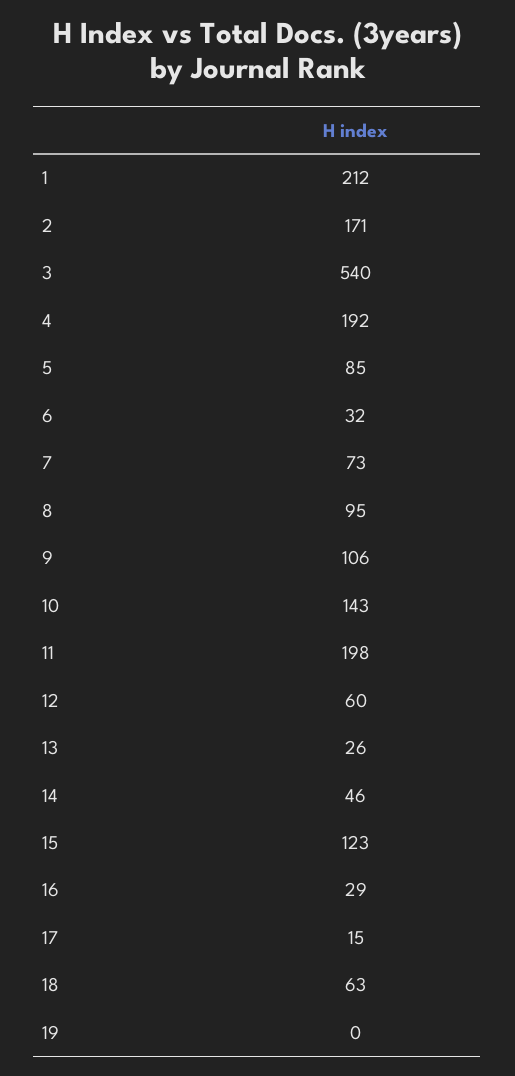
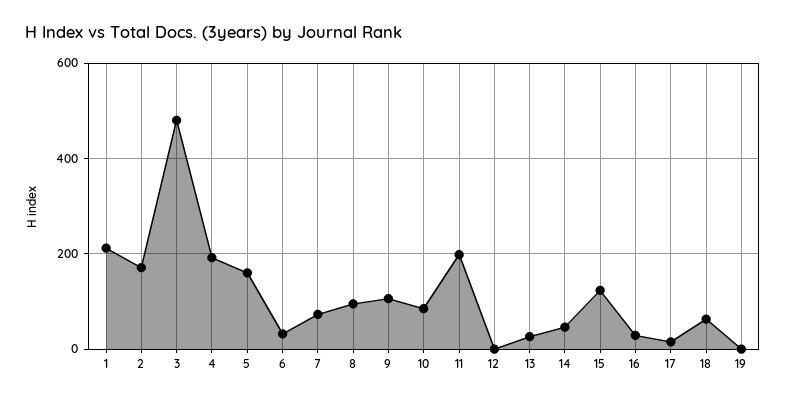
3: 540 -> 480
5: 85 -> 160
10: 143 -> 80
12: 60 -> 0

